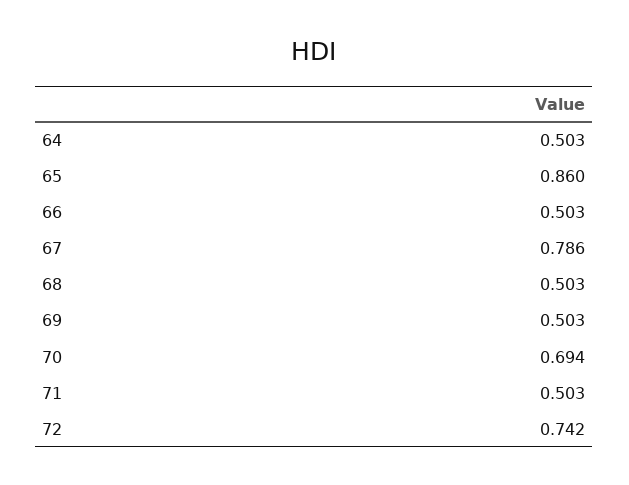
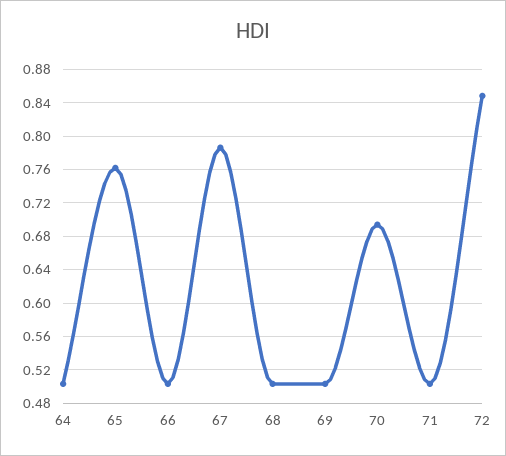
65: 0.86 -> 0.76
72: 0.742 -> 0.85

